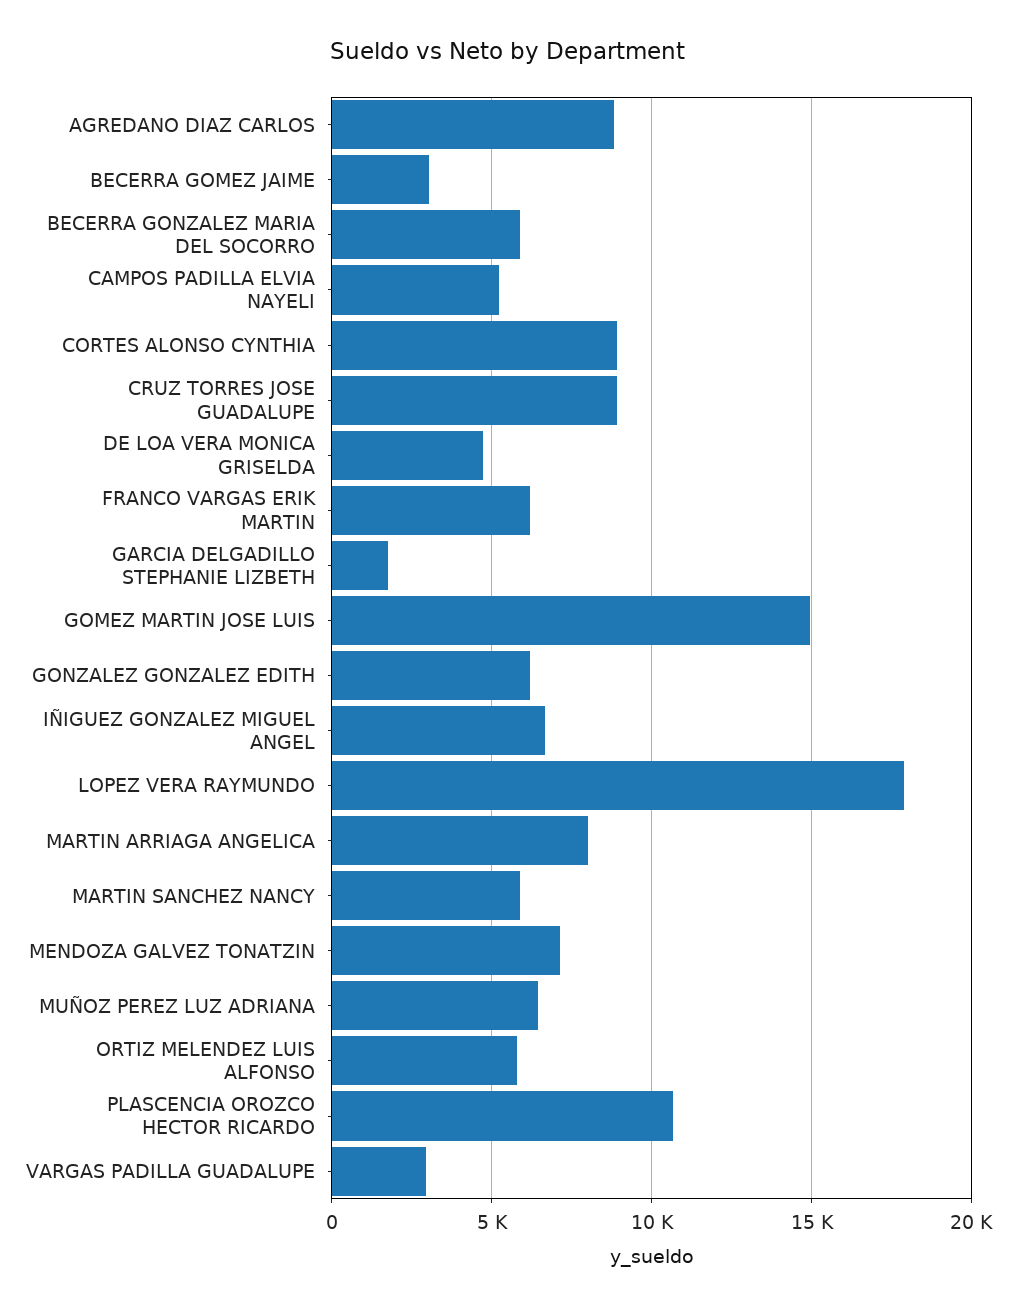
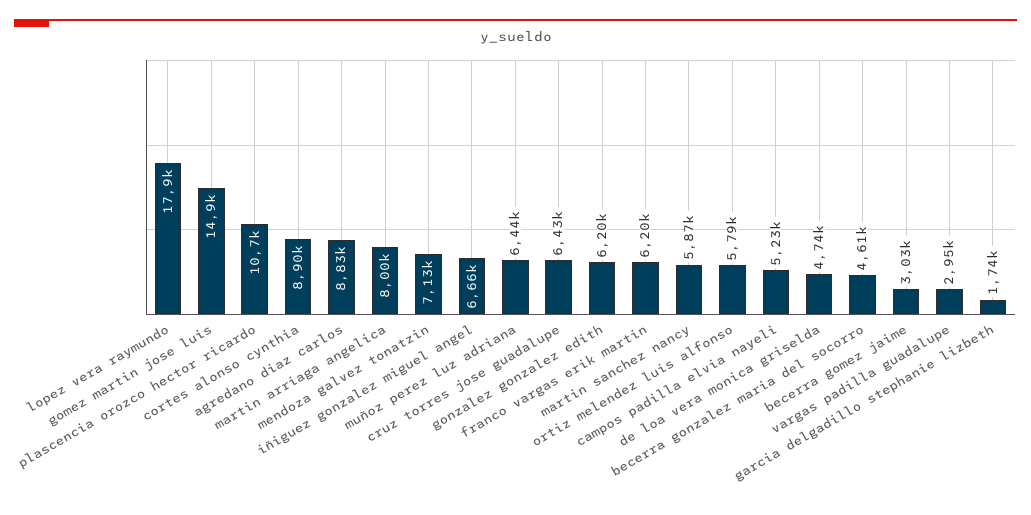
BECERRA GONZALEZ MARIA DEL SOCORRO: 6000 -> 4610
CRUZ TORRES JOSE GUADALUPE: 9000 -> 6430

